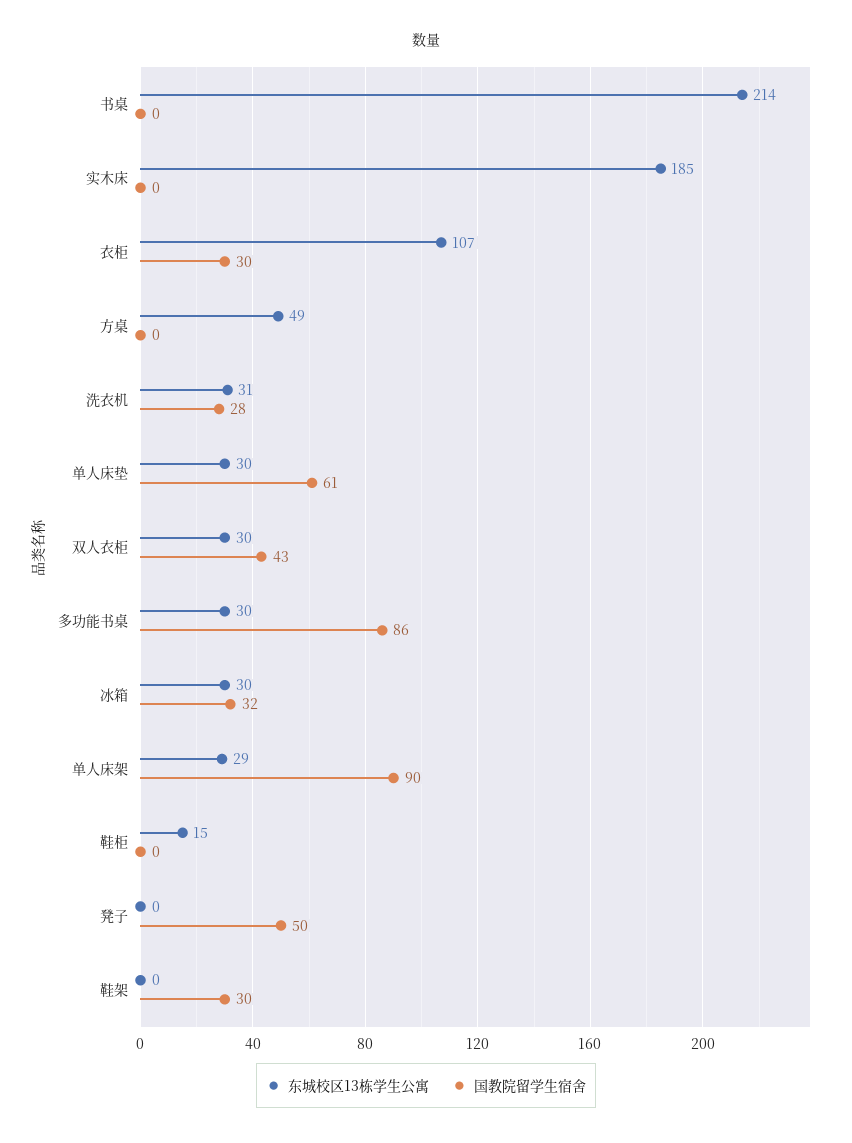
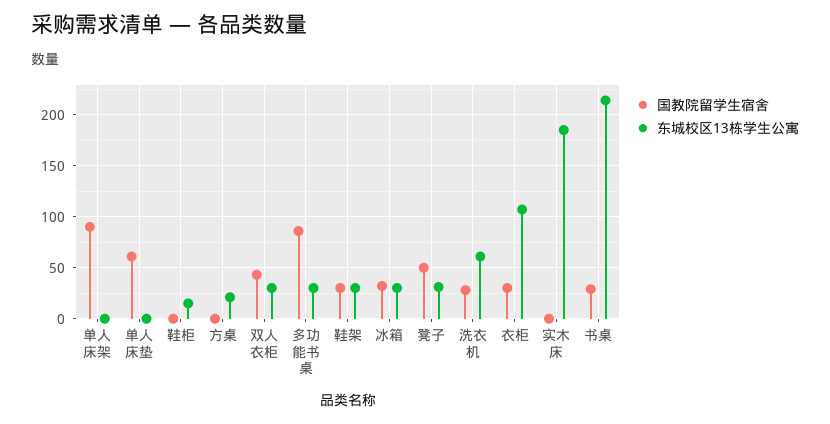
国教院留学生宿舍, 书桌: 0 -> 30
东城校区13栋学生公寓, 方桌: 49 -> 20
东城校区13栋学生公寓, 洗衣机: 31 -> 60
东城校区13栋学生公寓, 单人床垫: 30 -> 0
东城校区13栋学生公寓, 单人床架: 29 -> 0
东城校区13栋学生公寓, 凳子: 0 -> 30
东城校区13栋学生公寓, 鞋架: 0 -> 30

